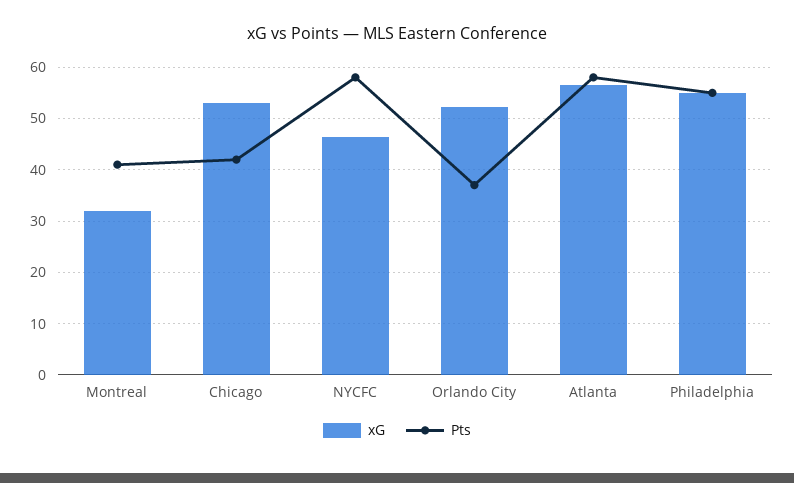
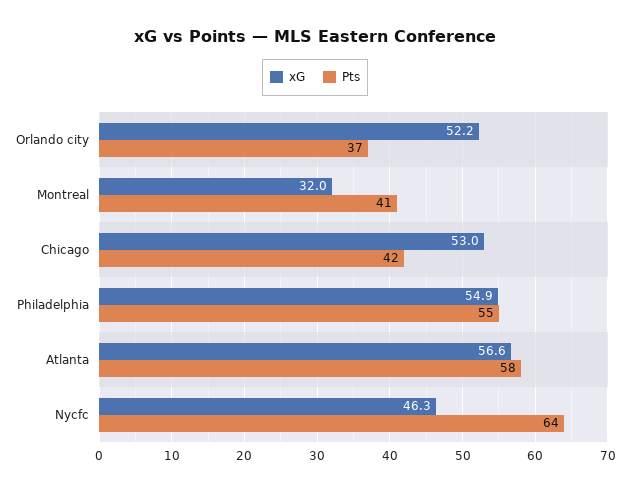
Pts, NYCFC: 58 -> 64

